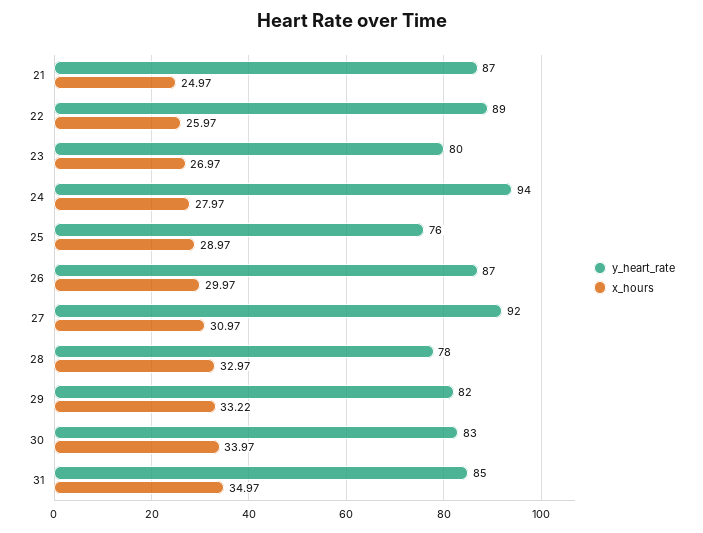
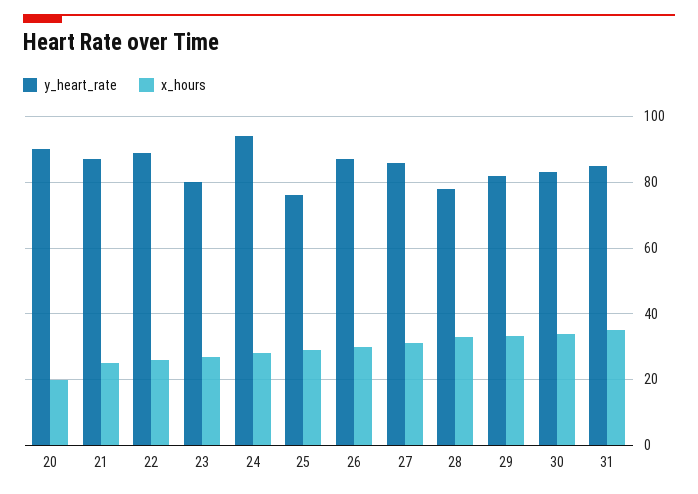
y_heart_rate, 27: 92 -> 86
y_heart_rate, 20: none -> 90
x_hours, 20: none -> 20

